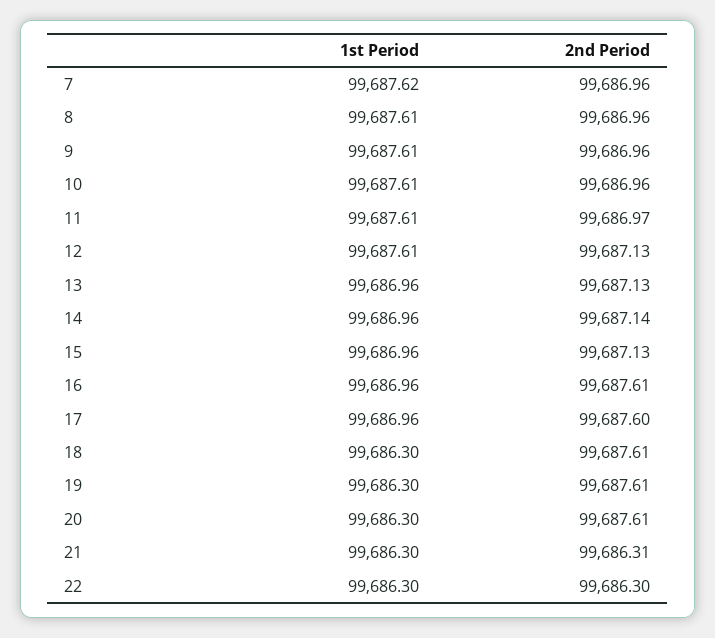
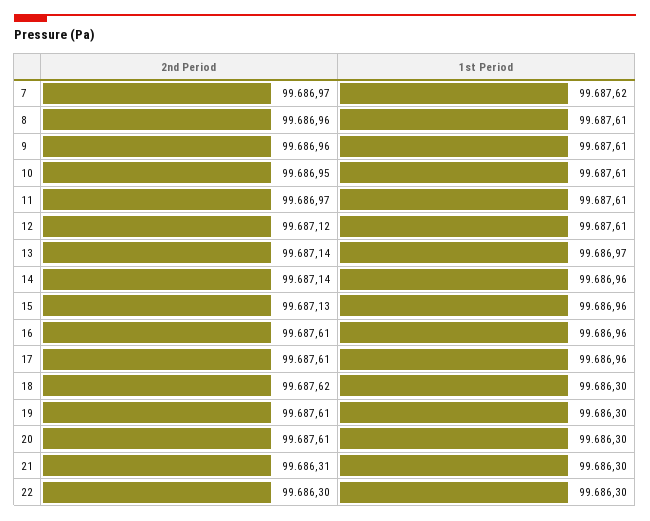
2nd Period, 7: 99686.96 -> 99686.97
2nd Period, 10: 99686.96 -> 99686.95
2nd Period, 12: 99687.13 -> 99687.12
1st Period, 13: 99686.96 -> 99686.97
2nd Period, 13: 99687.13 -> 99687.14
2nd Period, 17: 99687.6 -> 99687.61
2nd Period, 18: 99687.61 -> 99687.62

